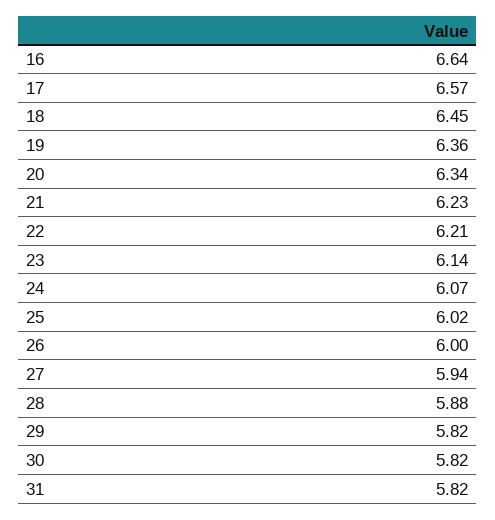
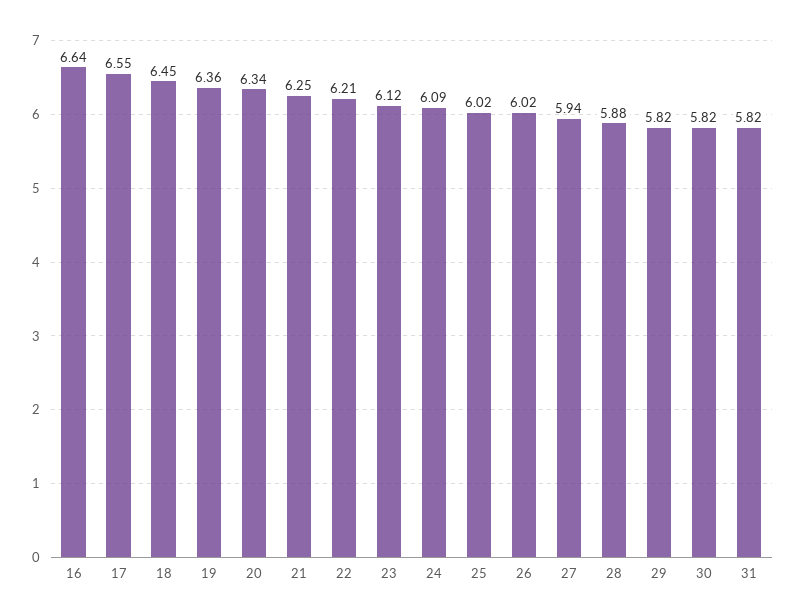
17: 6.57 -> 6.55
21: 6.23 -> 6.25
23: 6.14 -> 6.12
24: 6.07 -> 6.09
26: 6 -> 6.02

